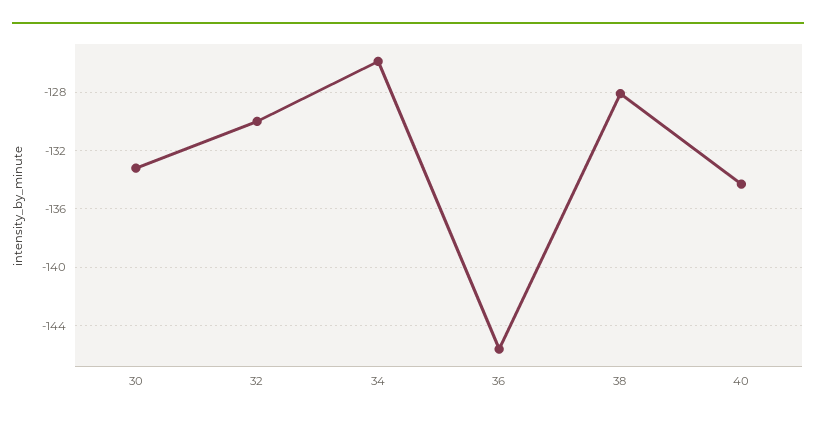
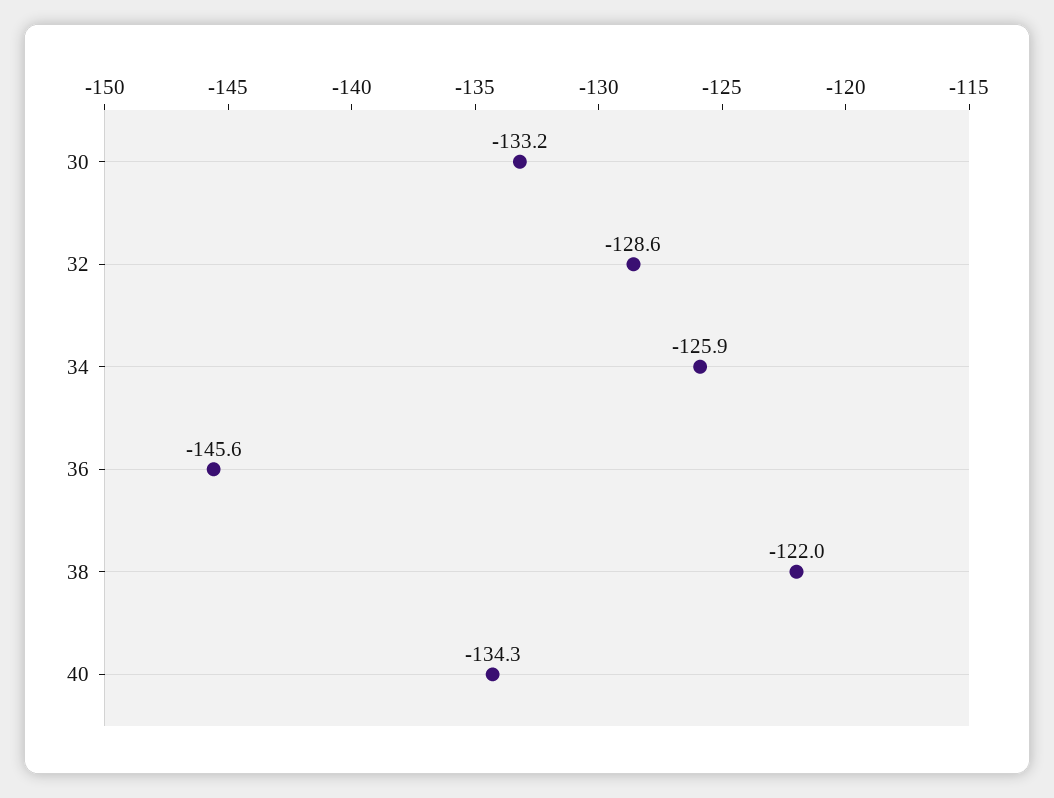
32: -130 -> -128.6
38: -128 -> -122

